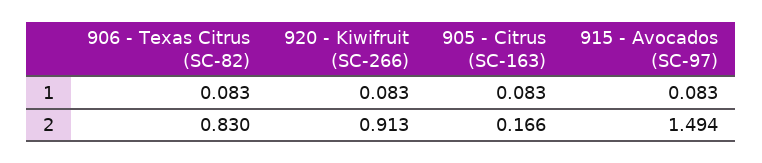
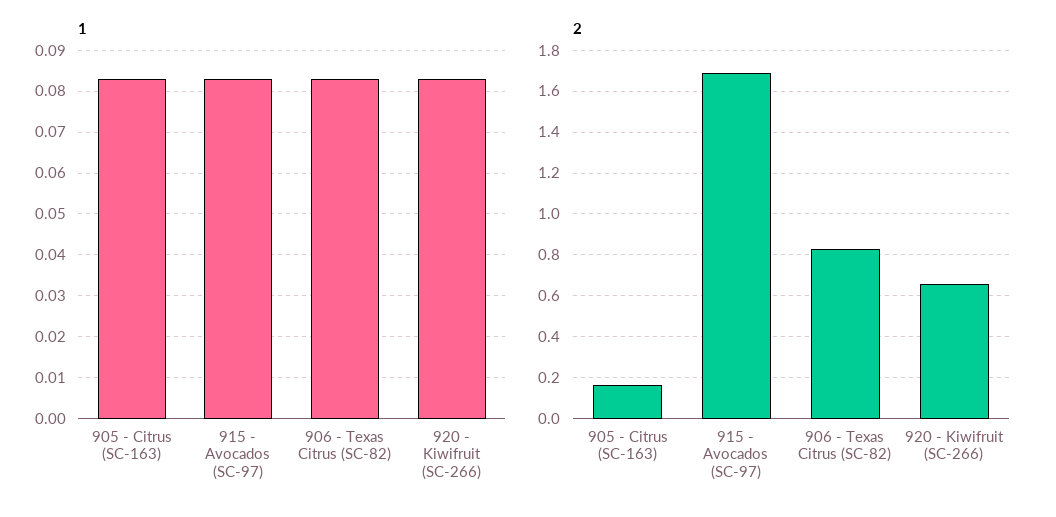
2, 920 - Kiwifruit (SC-266): 0.913 -> 0.65
2, 915 - Avocados (SC-97): 1.494 -> 1.7

